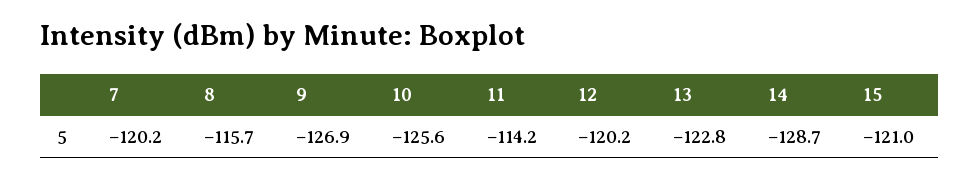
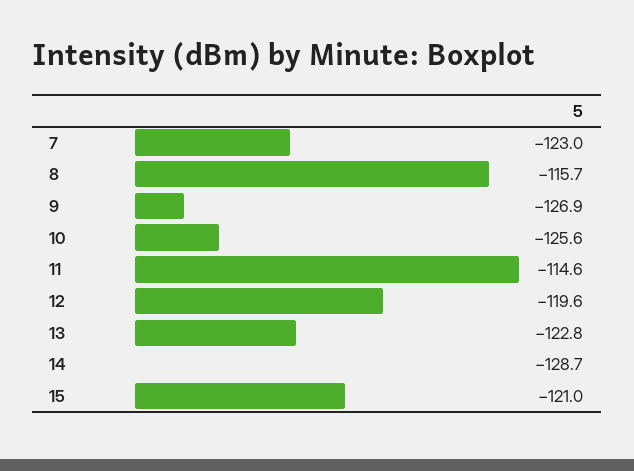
7: -120.2 -> -123
11: -114.2 -> -114.6
12: -120.2 -> -119.6

